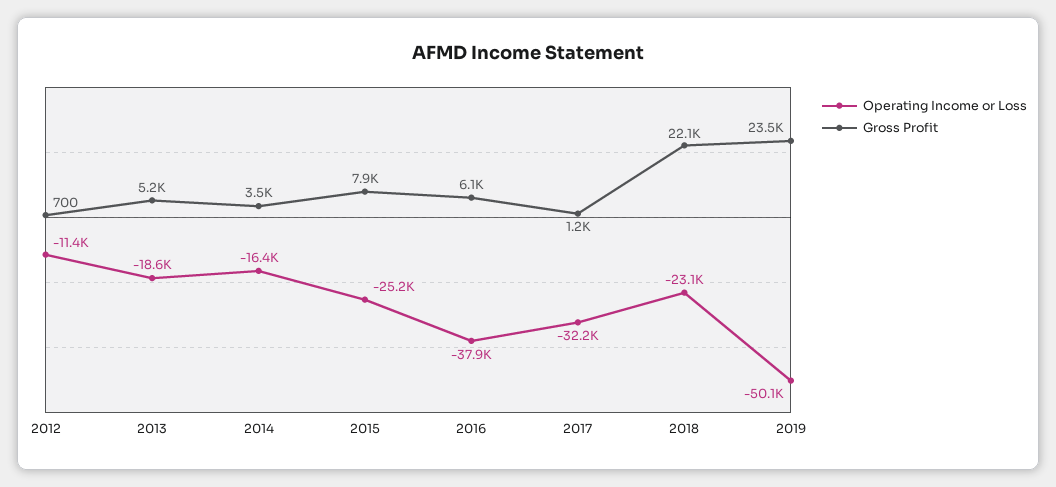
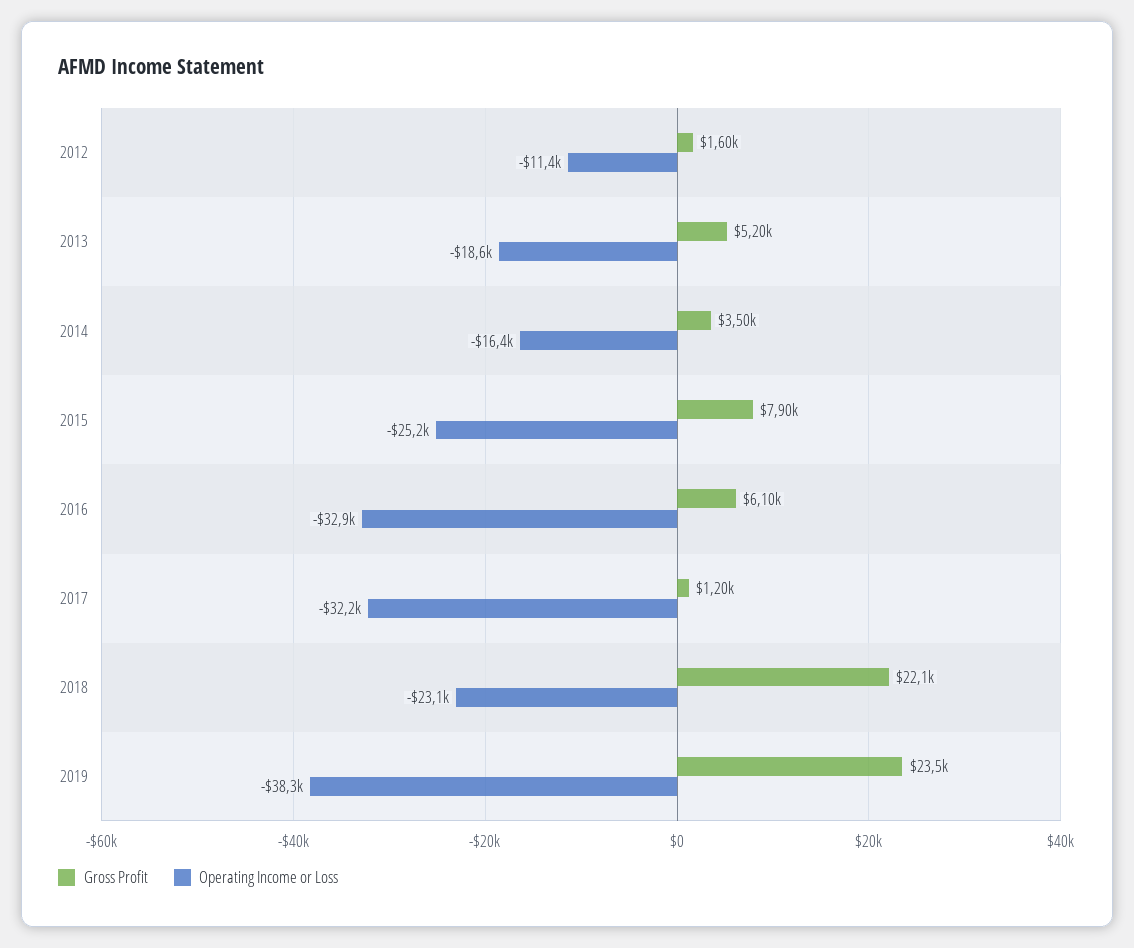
Gross Profit, 2012: 700 -> 1600
Operating Income or Loss, 2016: -37900 -> -32900
Operating Income or Loss, 2019: -50100 -> -38300

